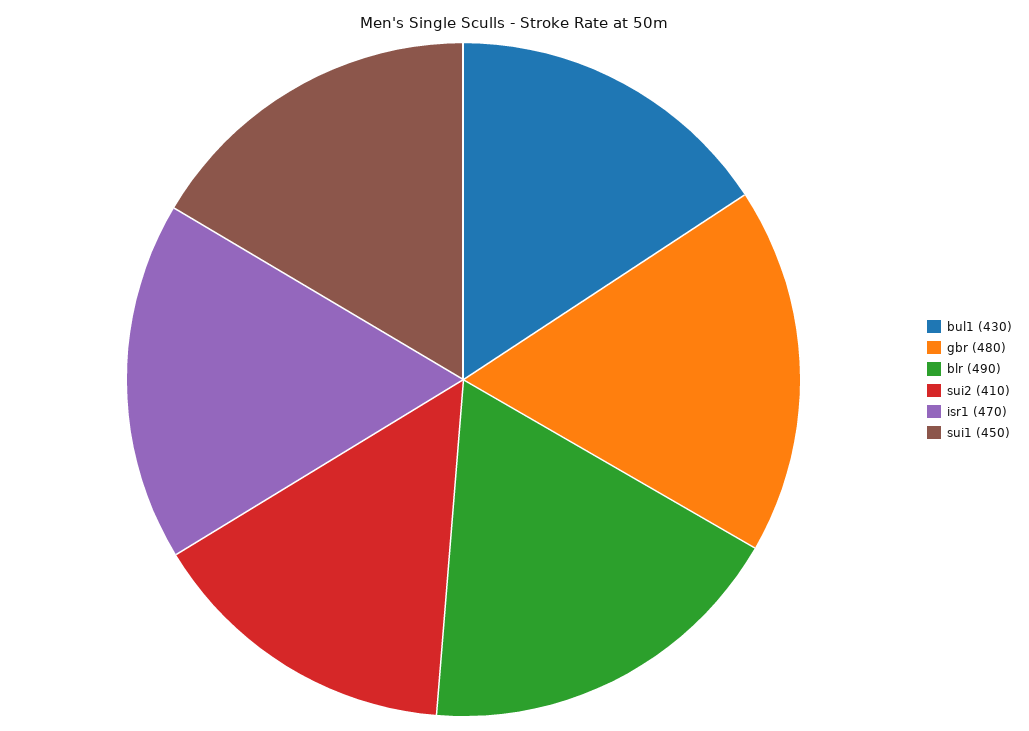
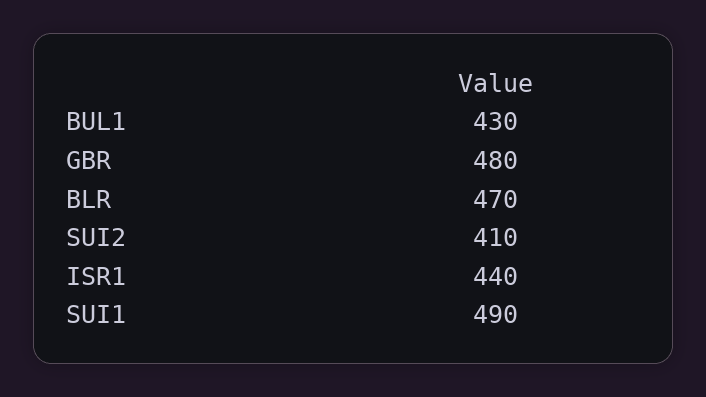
blr: 490 -> 470
isr1: 470 -> 440
sui1: 450 -> 490

